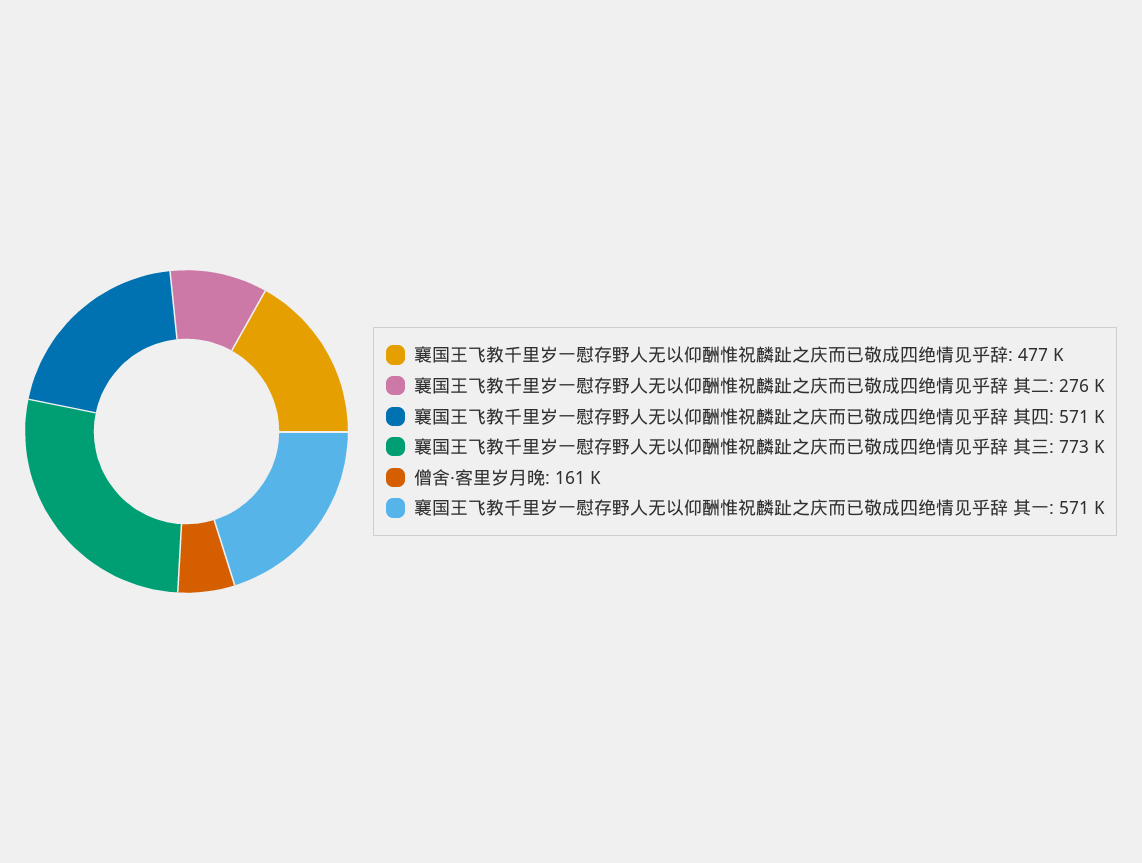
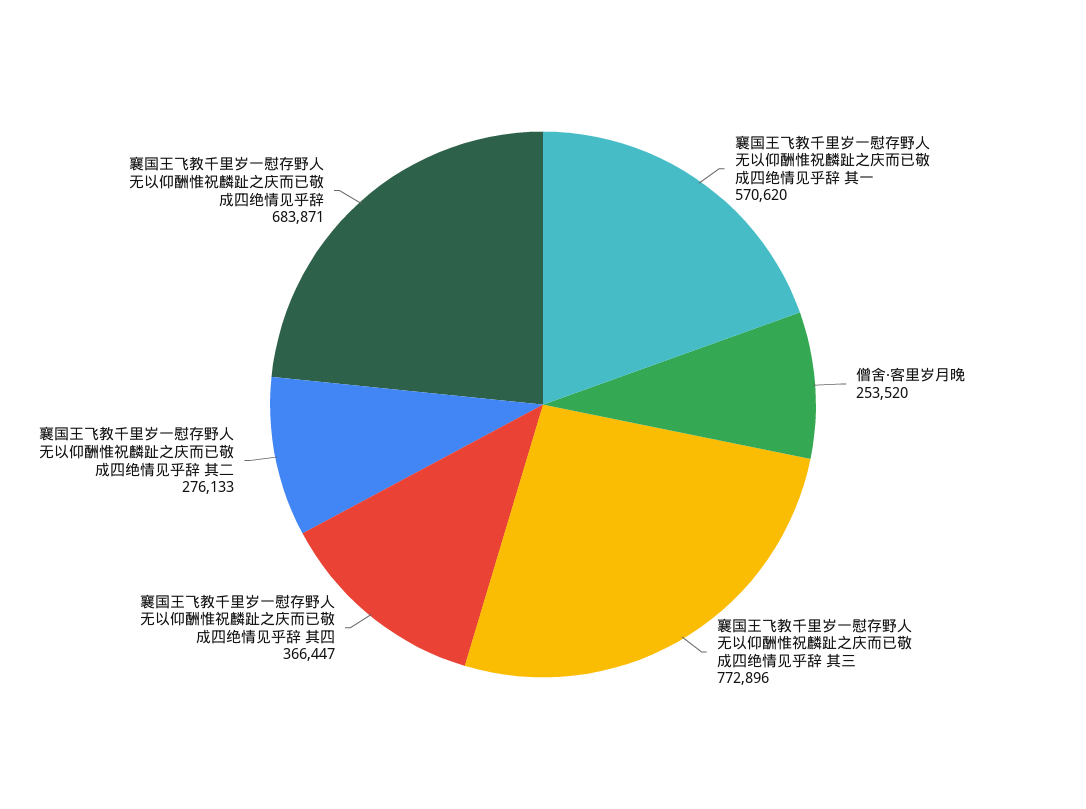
襄国王飞教千里岁一慰存野人无以仰酬惟祝麟趾之庆而已敬成四绝情见乎辞: 477000 -> 683871
襄国王飞教千里岁一慰存野人无以仰酬惟祝麟趾之庆而已敬成四绝情见乎辞 其四: 571000 -> 366447
僧舍·客里岁月晚: 161000 -> 253520

